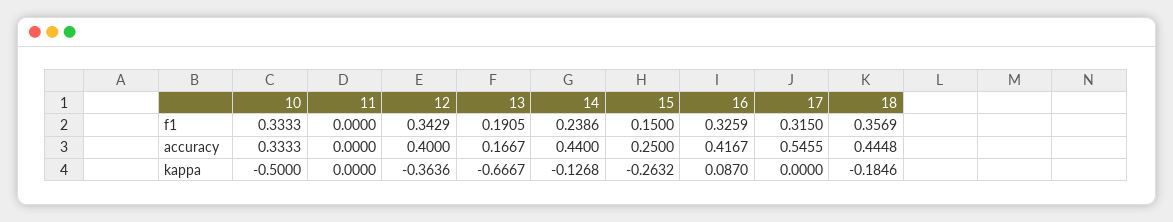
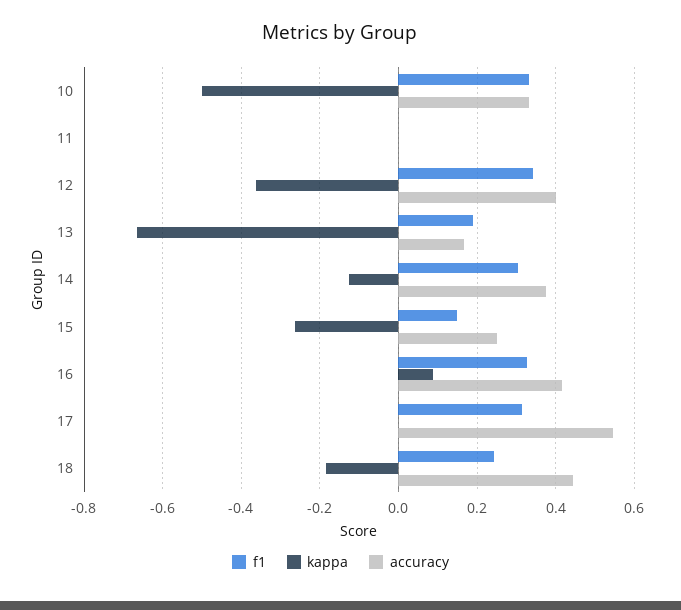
f1, 14: 0.2386 -> 0.3
f1, 18: 0.3569 -> 0.24
accuracy, 14: 0.44 -> 0.38

